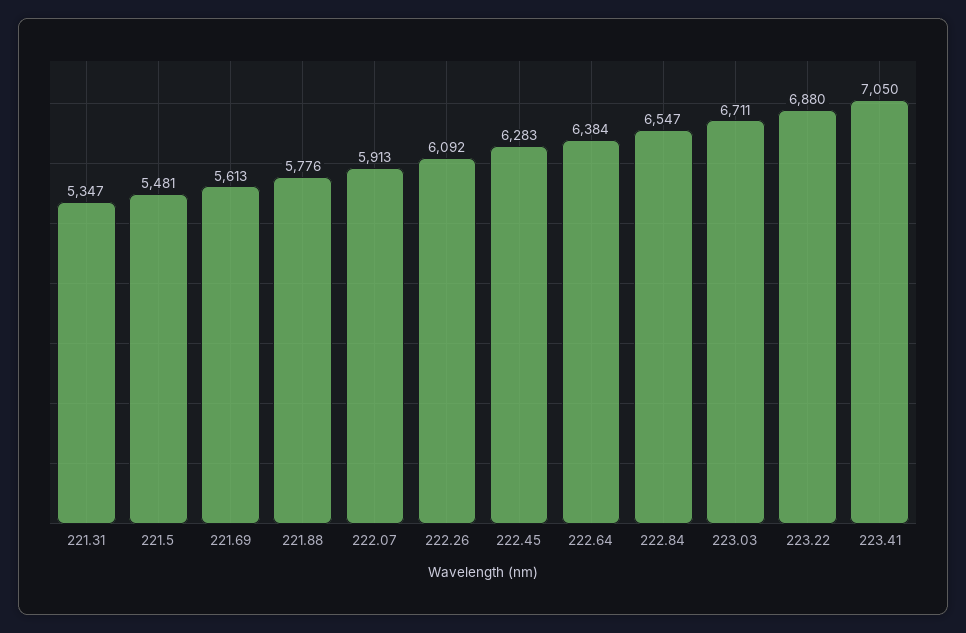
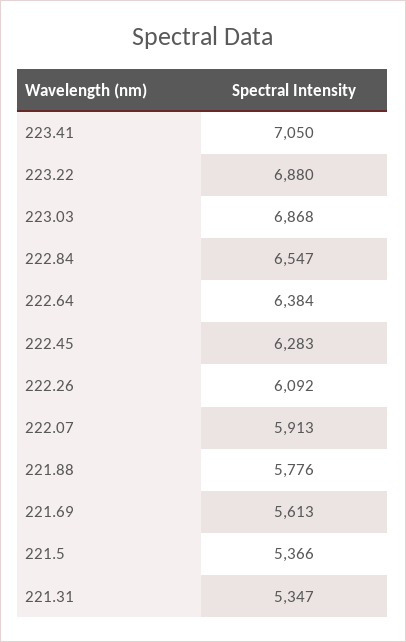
221.5: 5481 -> 5366
223.03: 6711 -> 6868

